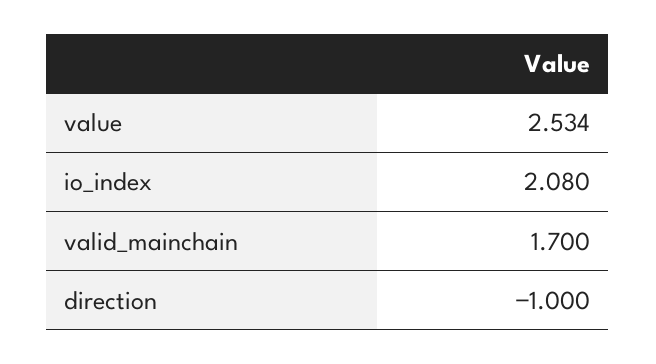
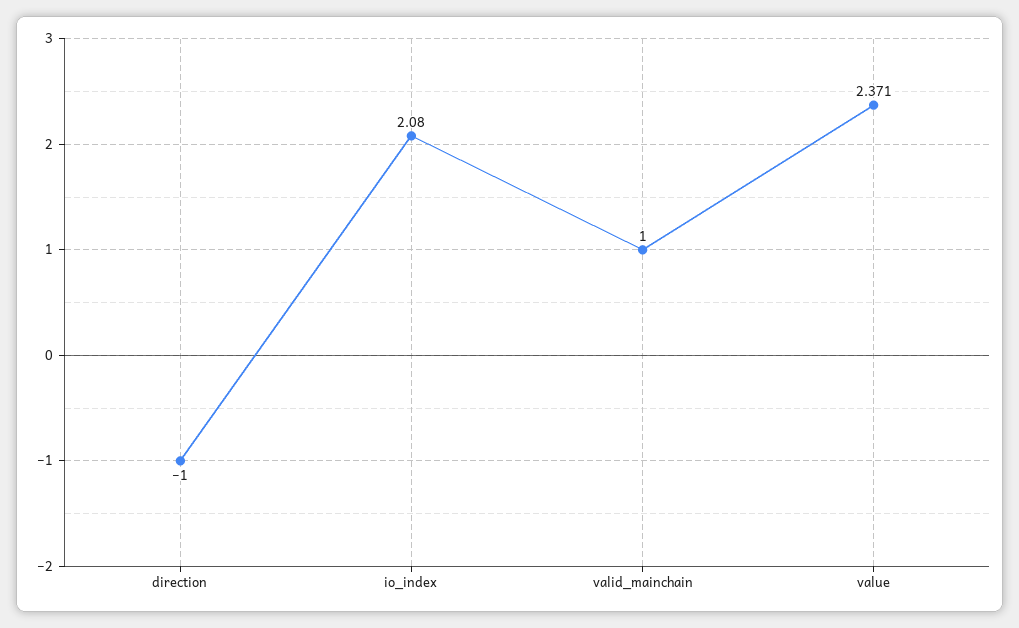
value: 2.534 -> 2.371
valid_mainchain: 1.7 -> 1

